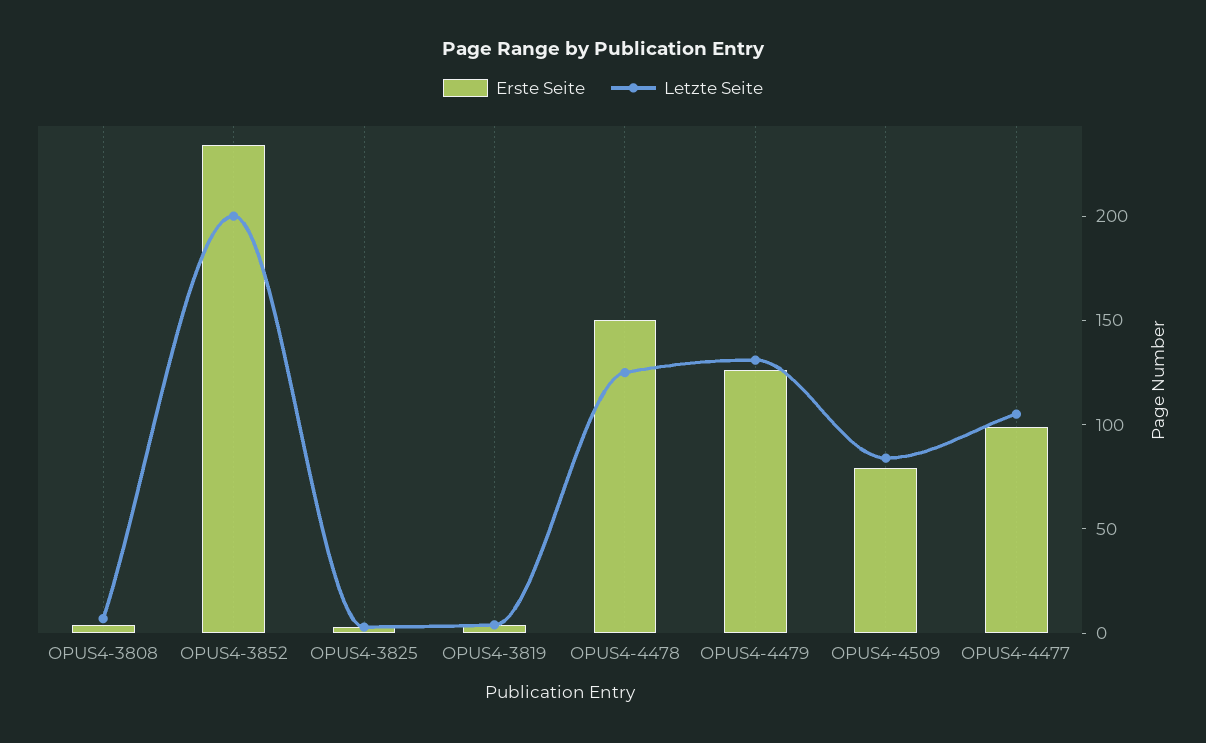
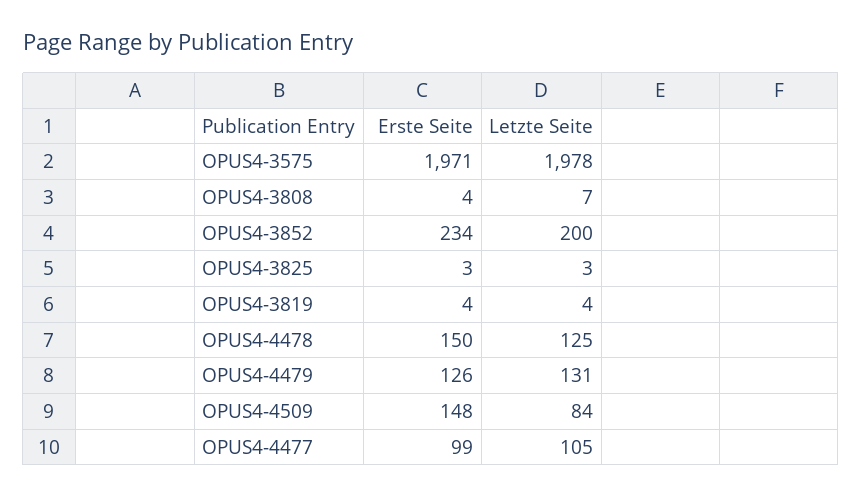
Erste Seite, OPUS4-4509: 80 -> 148
Erste Seite, OPUS4-3575: none -> 1971
Letzte Seite, OPUS4-3575: none -> 1978

